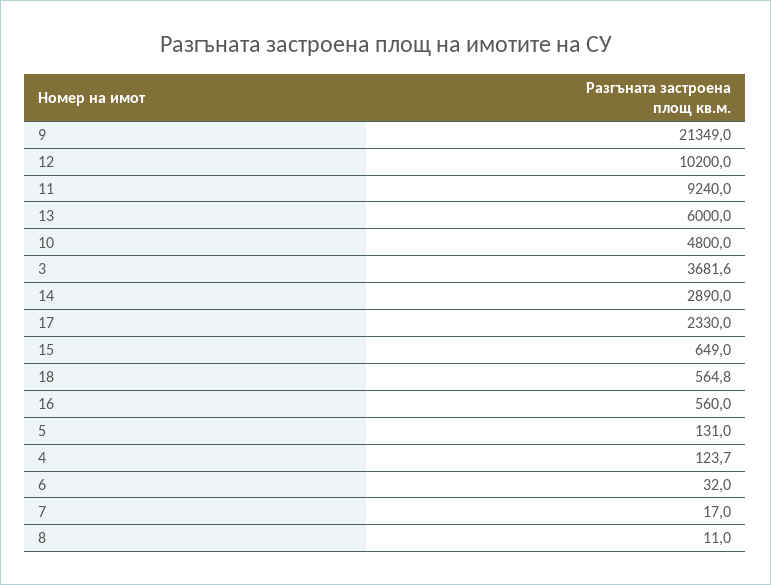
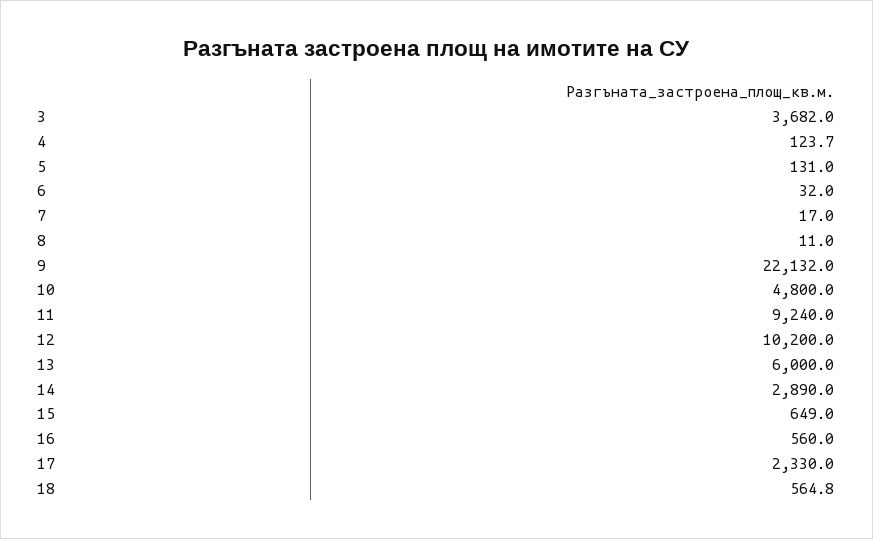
9: 21349 -> 22132
3: 3681.6 -> 3682

